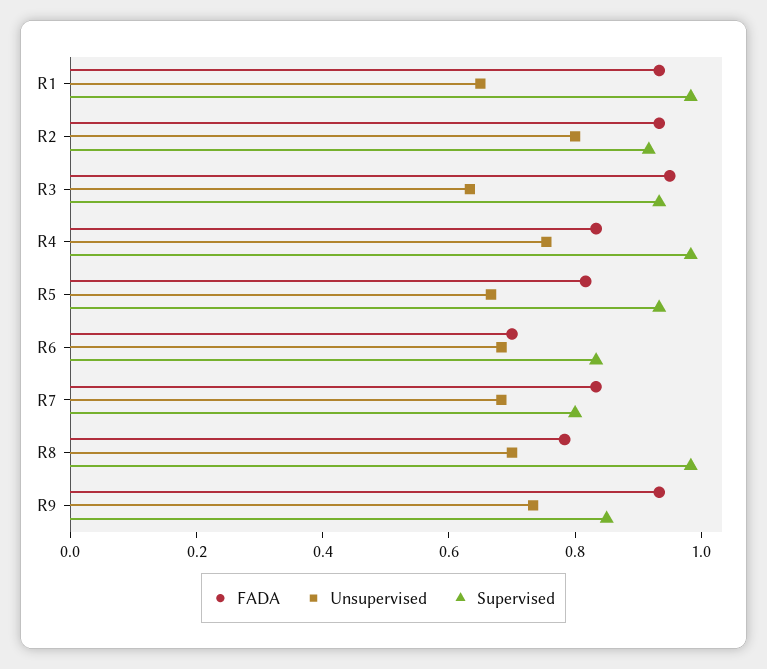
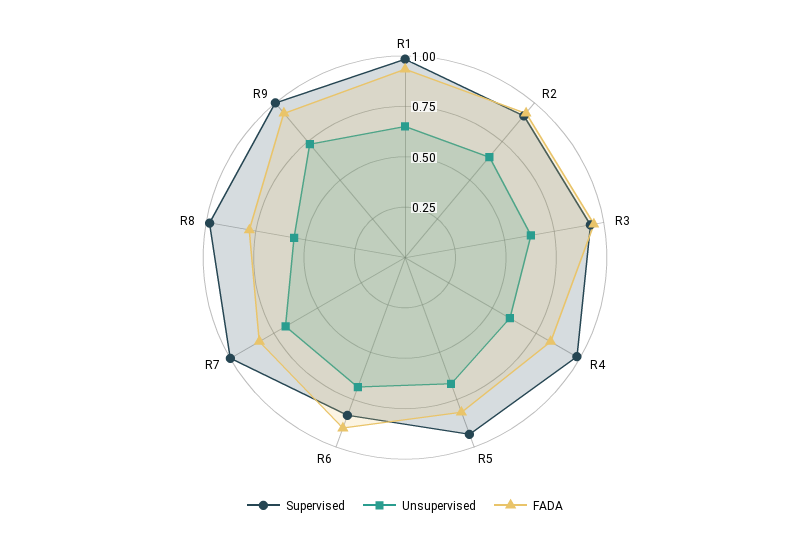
Unsupervised, R2: 0.8 -> 0.65
Unsupervised, R4: 0.75 -> 0.6
FADA, R6: 0.7 -> 0.9
Supervised, R7: 0.8 -> 1
Unsupervised, R8: 0.7 -> 0.55
Supervised, R9: 0.85 -> 1

